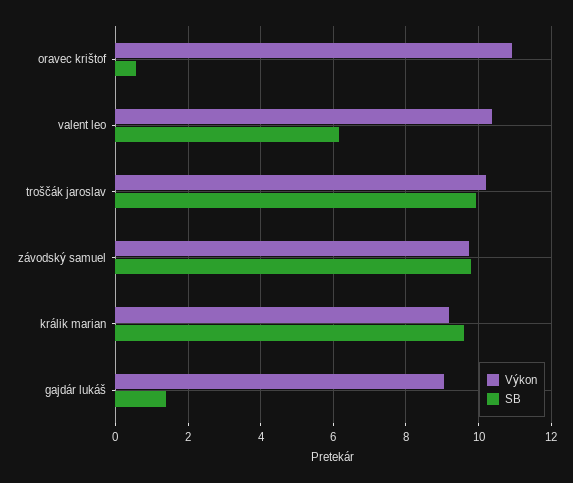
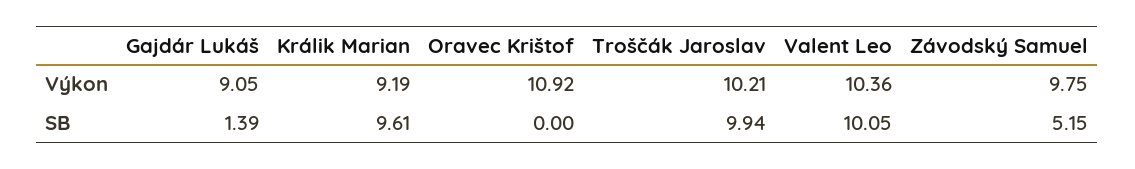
SB, oravec krištof: 0.6 -> 0
SB, valent leo: 6.2 -> 10.05
SB, závodský samuel: 9.8 -> 5.15

